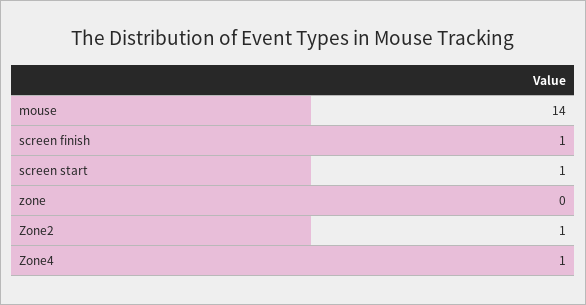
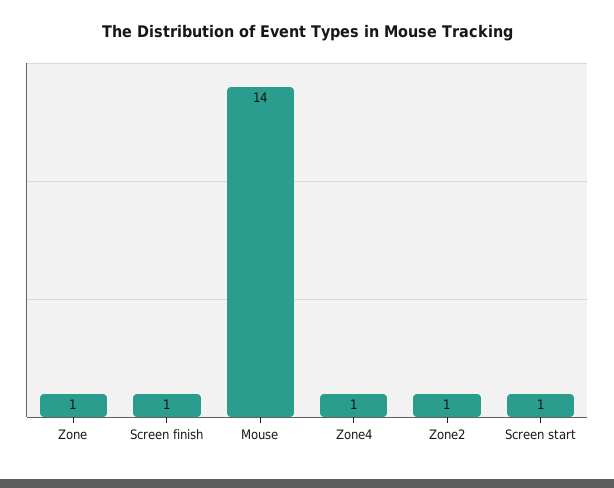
zone: 0 -> 1

